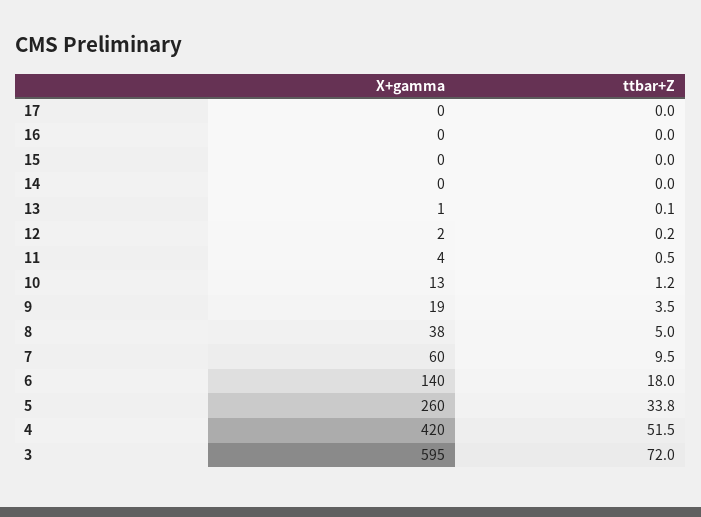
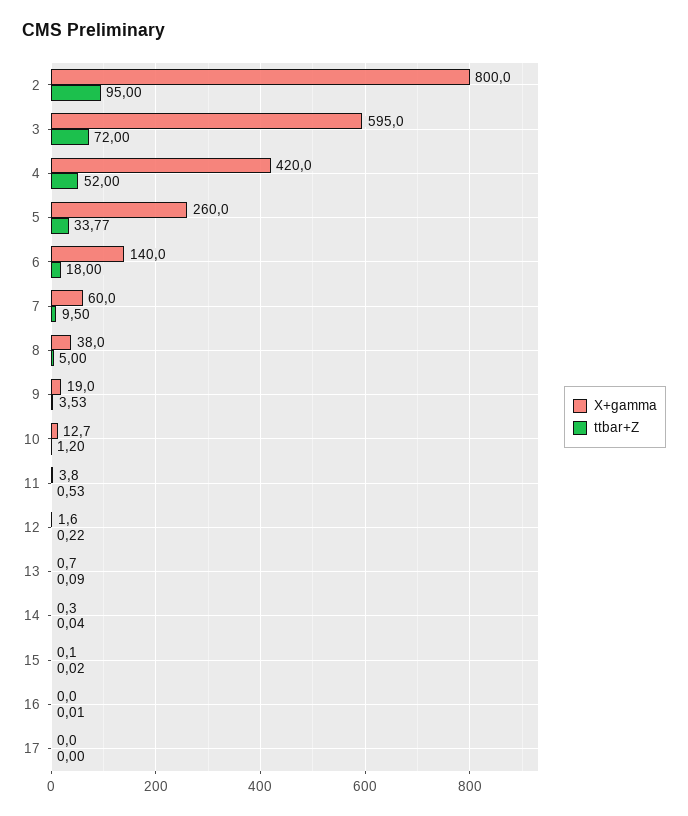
ttbar+Z, 4: 51.5 -> 52
X+gamma, 2: none -> 800
ttbar+Z, 2: none -> 95

